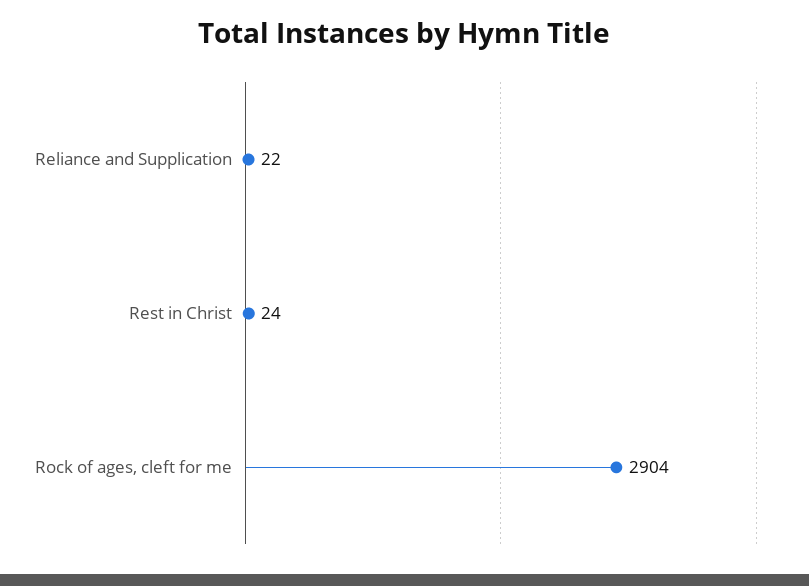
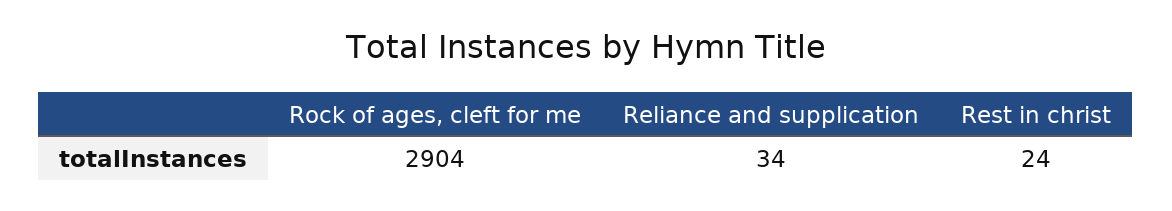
Reliance and Supplication: 22 -> 34

